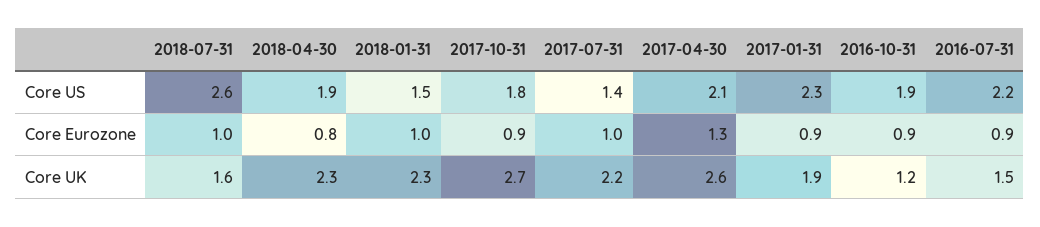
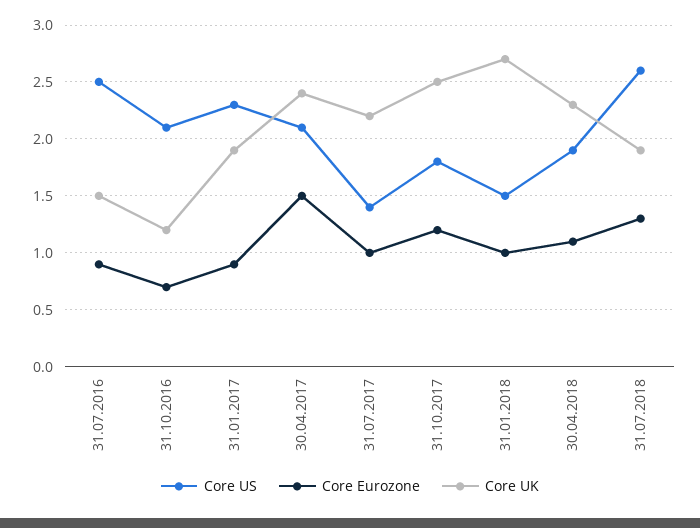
Core US, 2016-10-31: 1.9 -> 2.1
Core US, 2016-07-31: 2.2 -> 2.5
Core Eurozone, 2018-07-31: 1 -> 1.3
Core Eurozone, 2018-04-30: 0.8 -> 1.1
Core Eurozone, 2017-10-31: 0.9 -> 1.2
Core Eurozone, 2017-04-30: 1.3 -> 1.5
Core Eurozone, 2016-10-31: 0.9 -> 0.7
Core UK, 2018-07-31: 1.6 -> 1.9
Core UK, 2018-01-31: 2.3 -> 2.7
Core UK, 2017-10-31: 2.7 -> 2.5
Core UK, 2017-04-30: 2.6 -> 2.4

